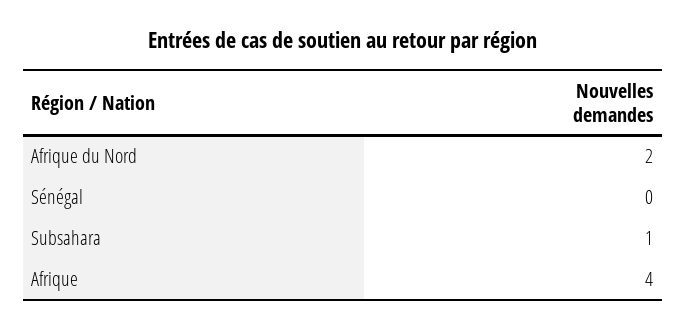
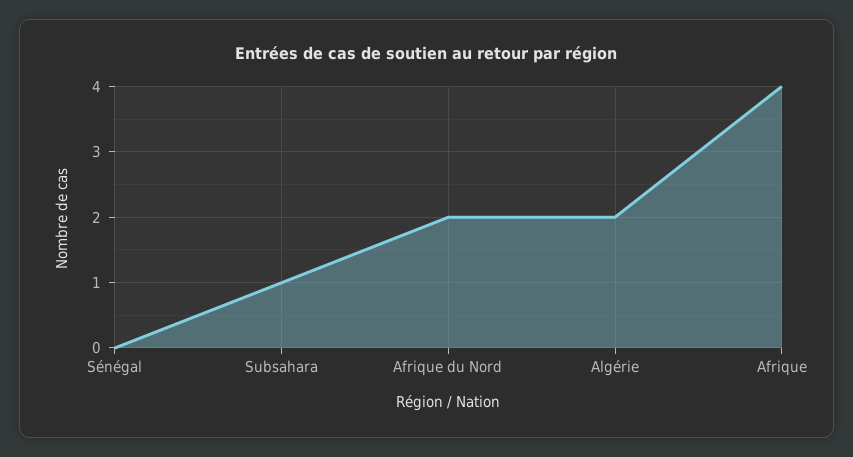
Algérie: none -> 2

